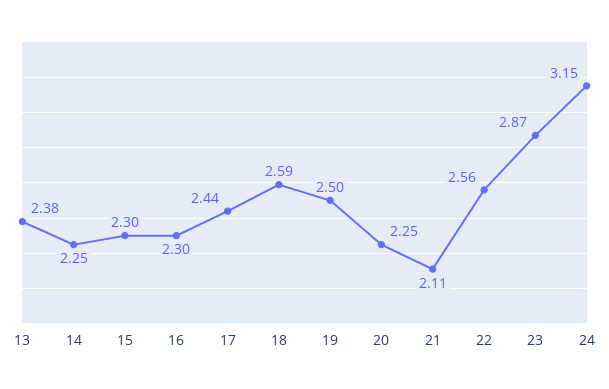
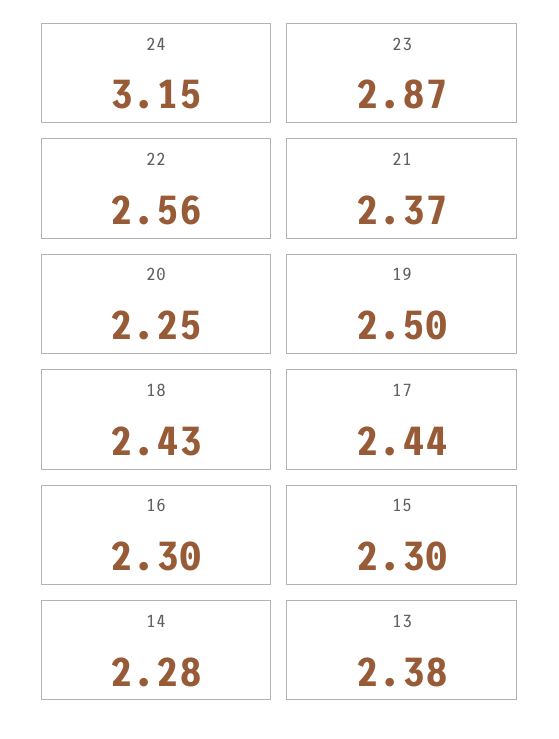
14: 2.25 -> 2.28
18: 2.59 -> 2.43
21: 2.11 -> 2.37

